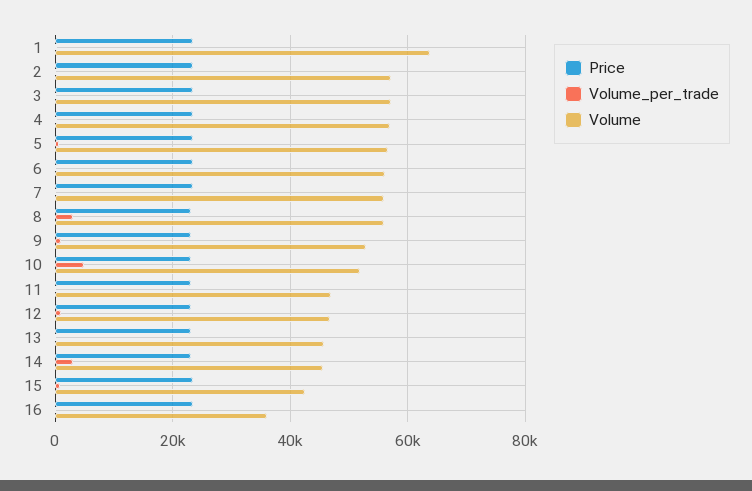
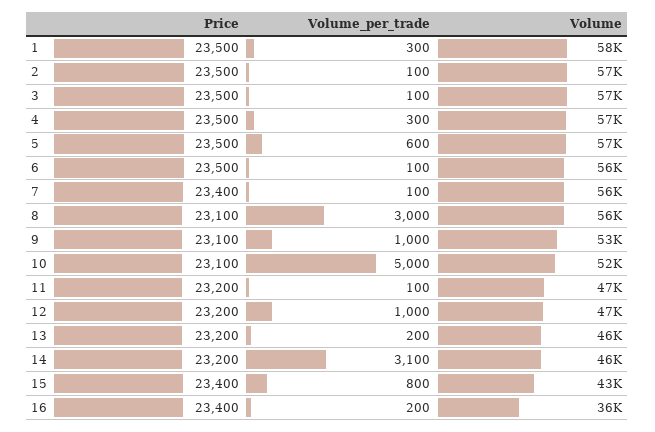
Volume, 1: 64000 -> 58000

